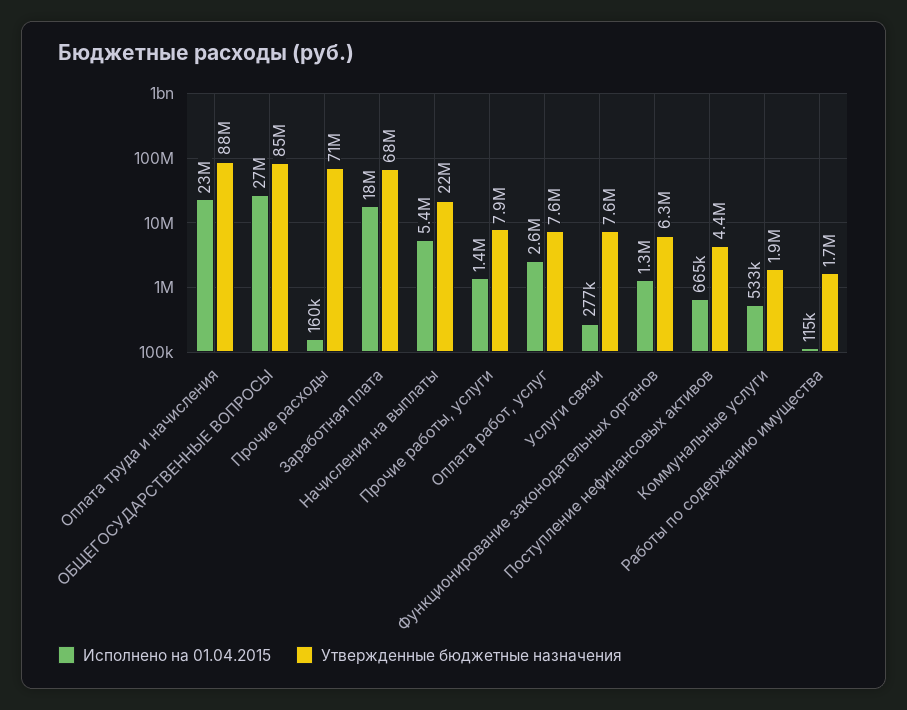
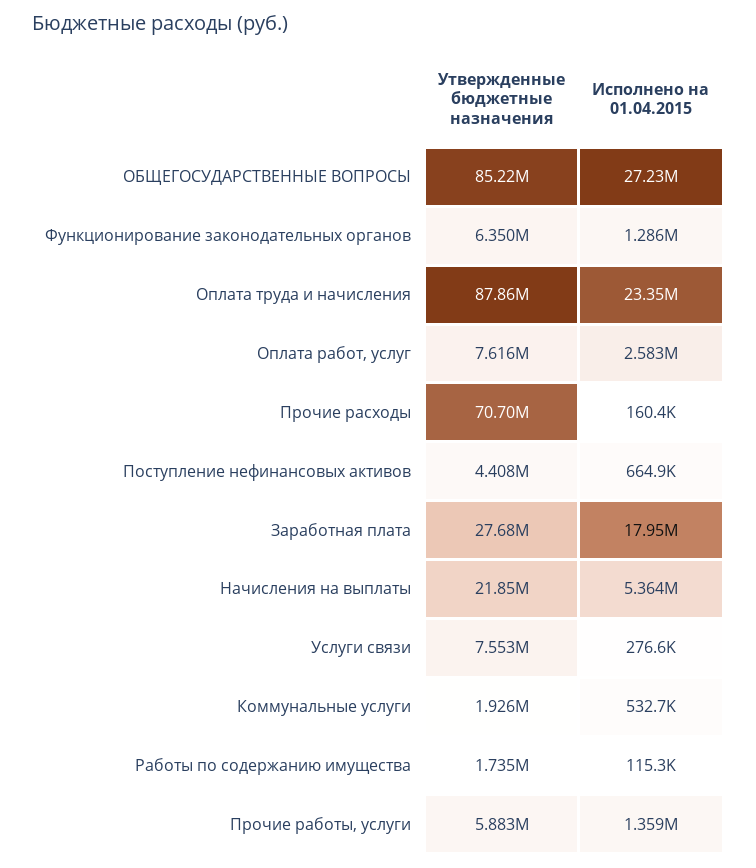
Утвержденные бюджетные назначения, Заработная плата: 68000000 -> 27680000
Утвержденные бюджетные назначения, Прочие работы, услуги: 7900000 -> 5883000

